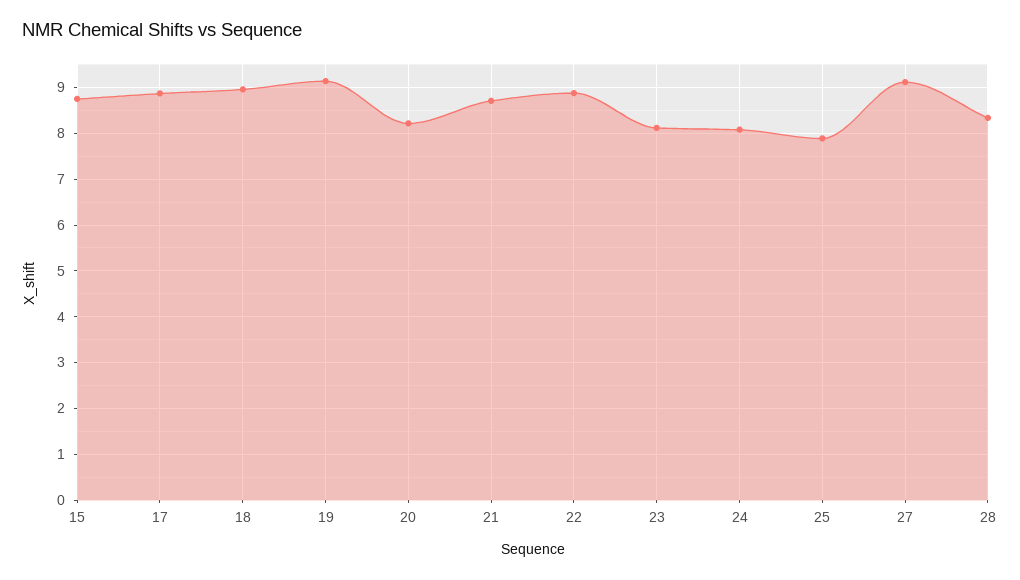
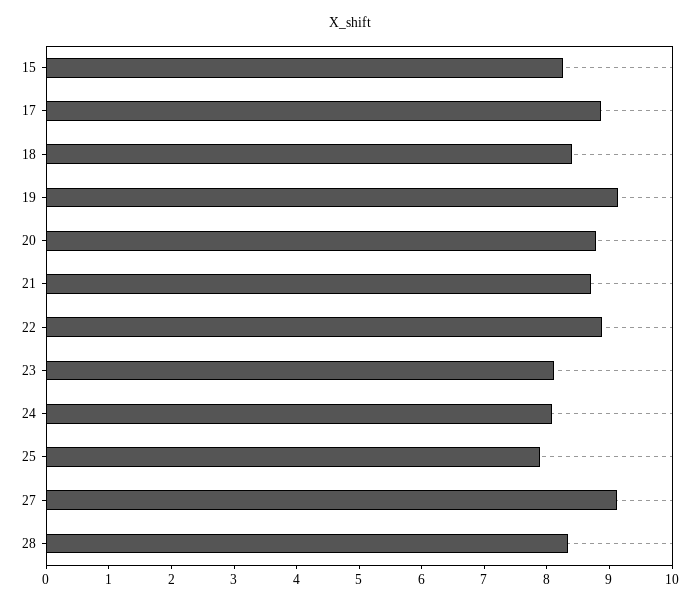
15: 8.8 -> 8.2
18: 9 -> 8.4
20: 8.2 -> 8.8

